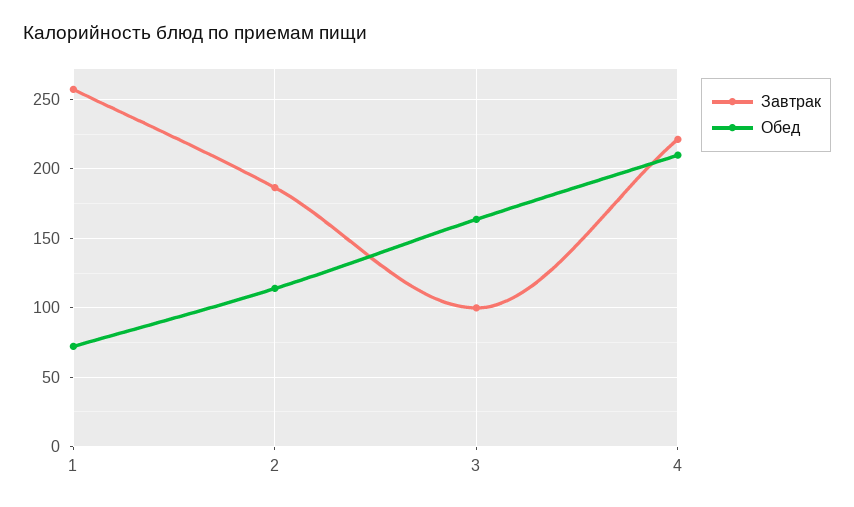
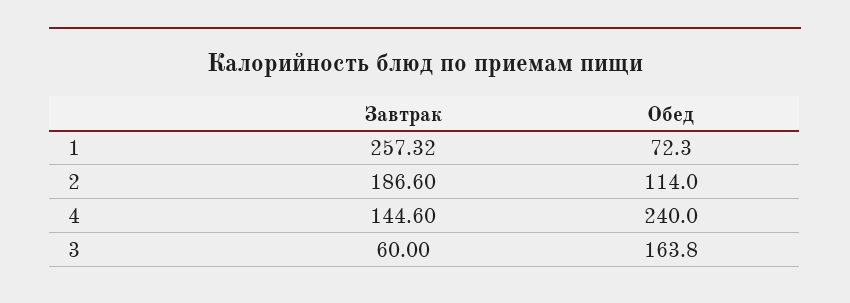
Завтрак, 3: 100 -> 60
Завтрак, 4: 220 -> 144.6
Обед, 4: 210 -> 240

